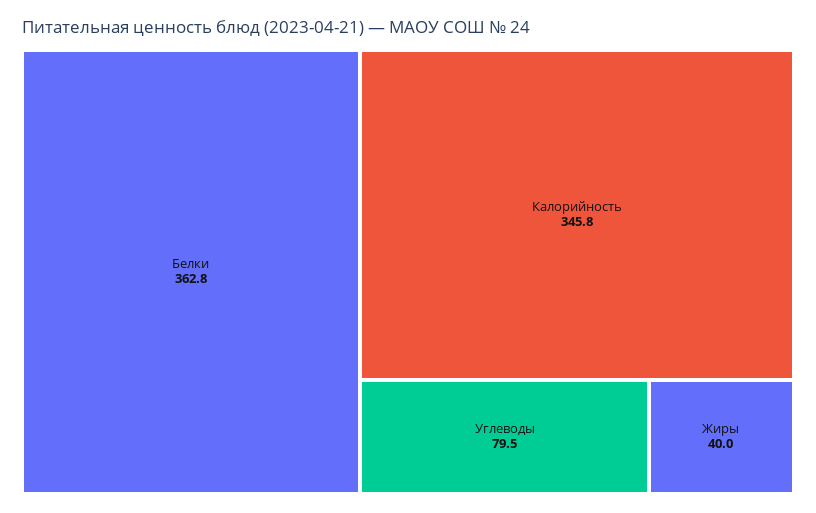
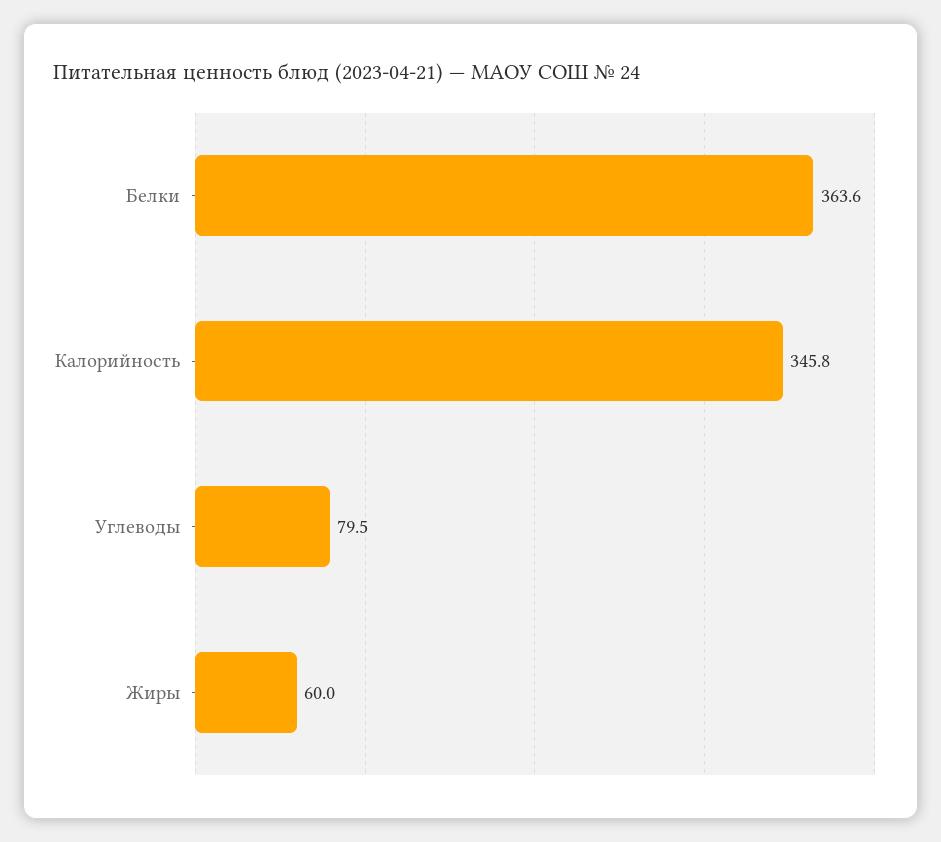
Белки: 362.8 -> 363.6
Жиры: 40 -> 60

